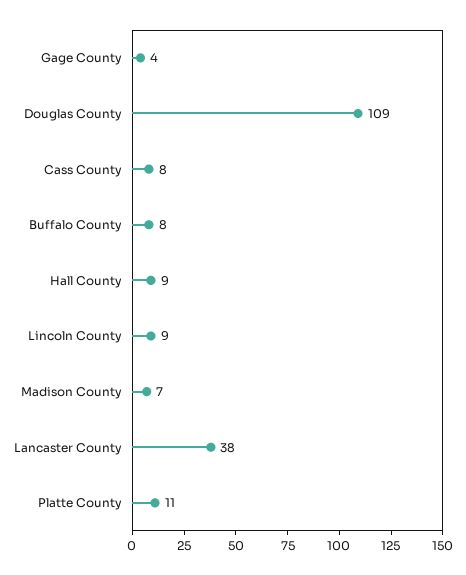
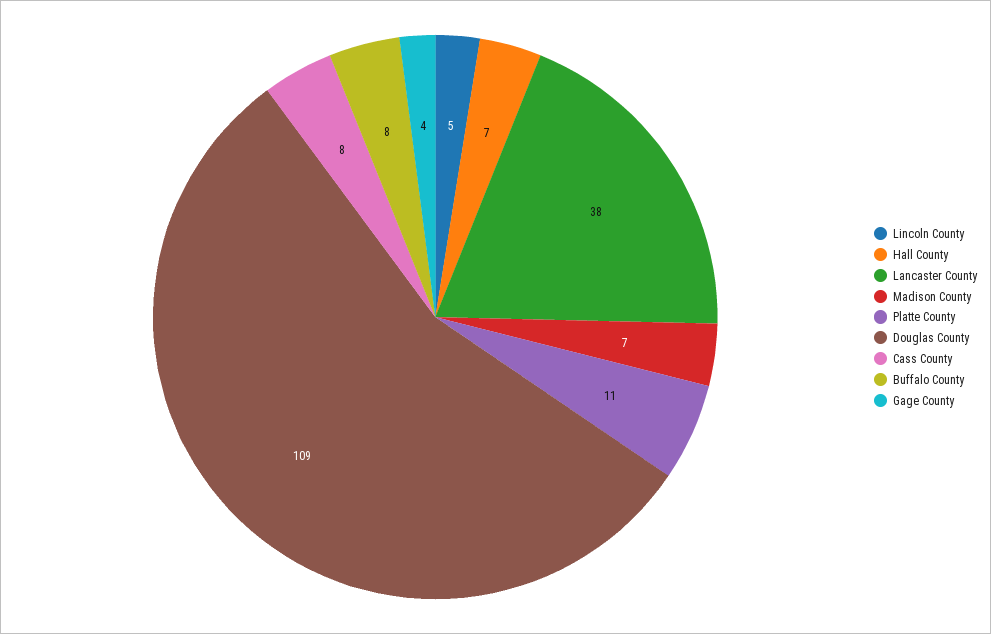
Hall County: 9 -> 7
Lincoln County: 9 -> 5

